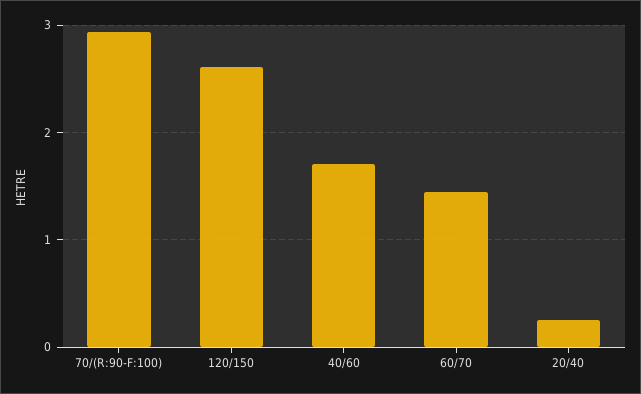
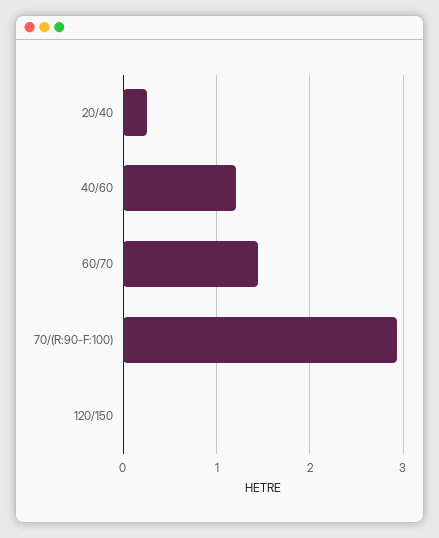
120/150: 2.6 -> 0
40/60: 1.7 -> 1.2

